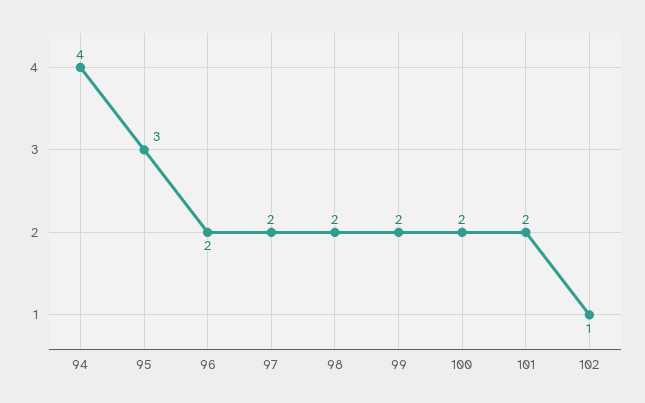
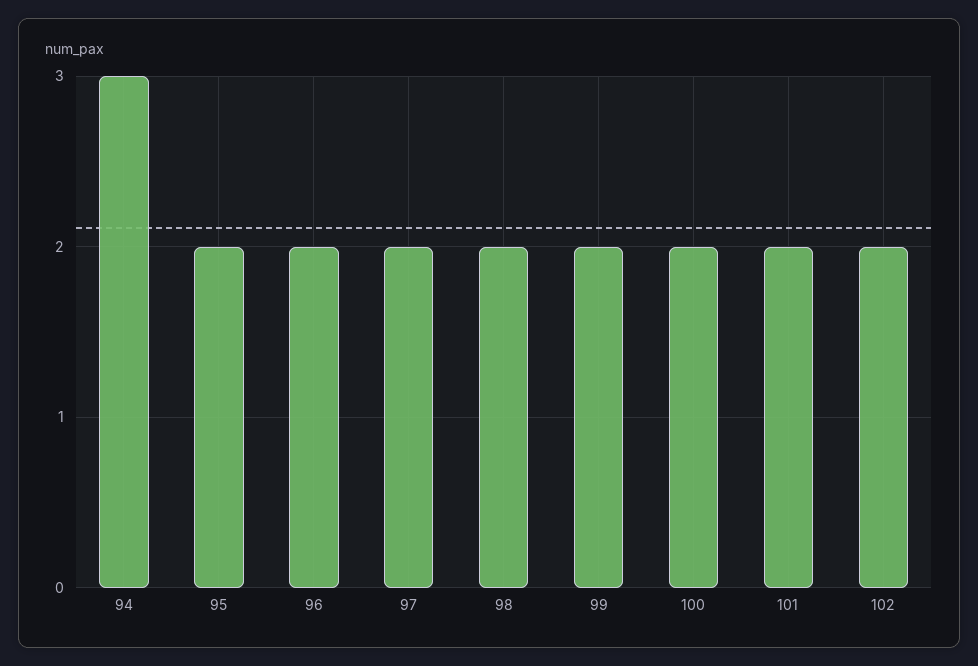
94: 4 -> 3
95: 3 -> 2
102: 1 -> 2

